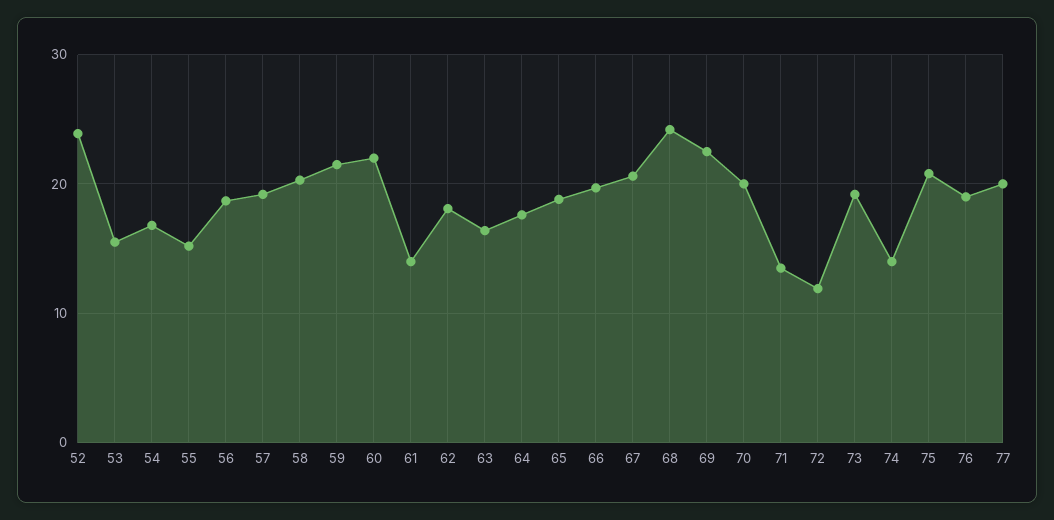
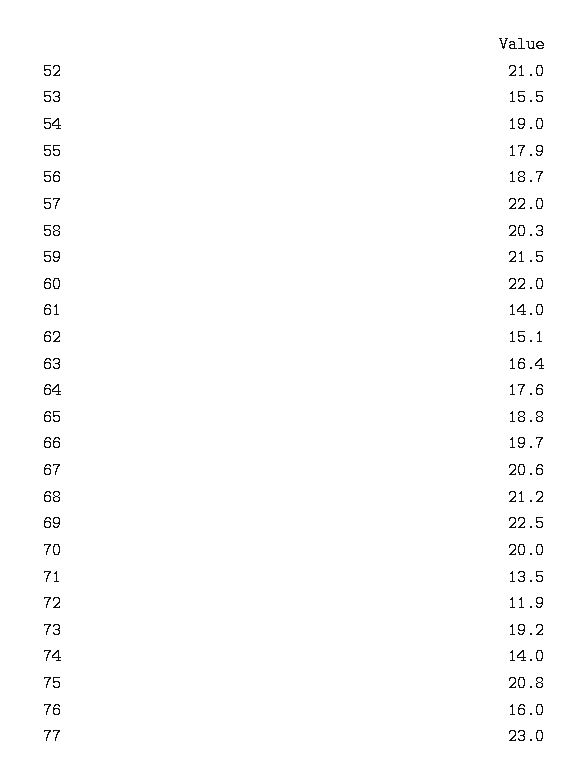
52: 24 -> 21
54: 17 -> 19
55: 15 -> 17.9
57: 19 -> 22
62: 18 -> 15.1
68: 24 -> 21.2
76: 19 -> 16
77: 20 -> 23

